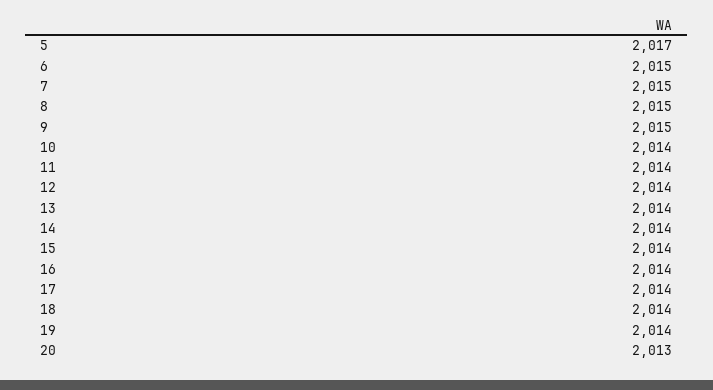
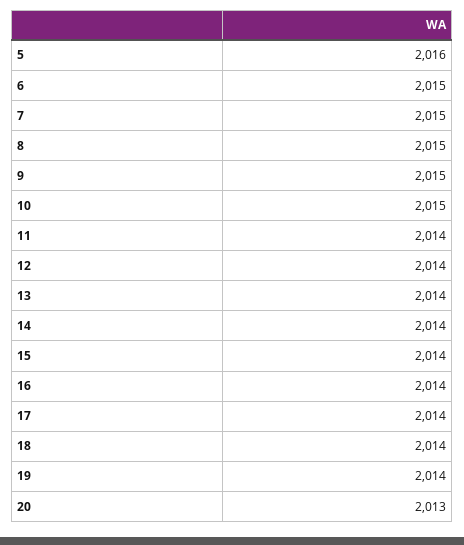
5: 2017 -> 2016
10: 2014 -> 2015

